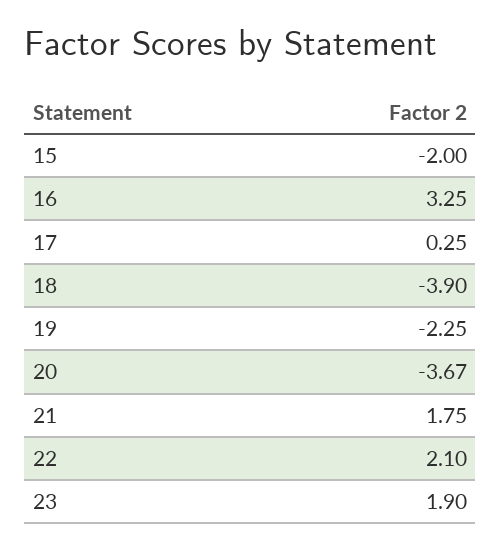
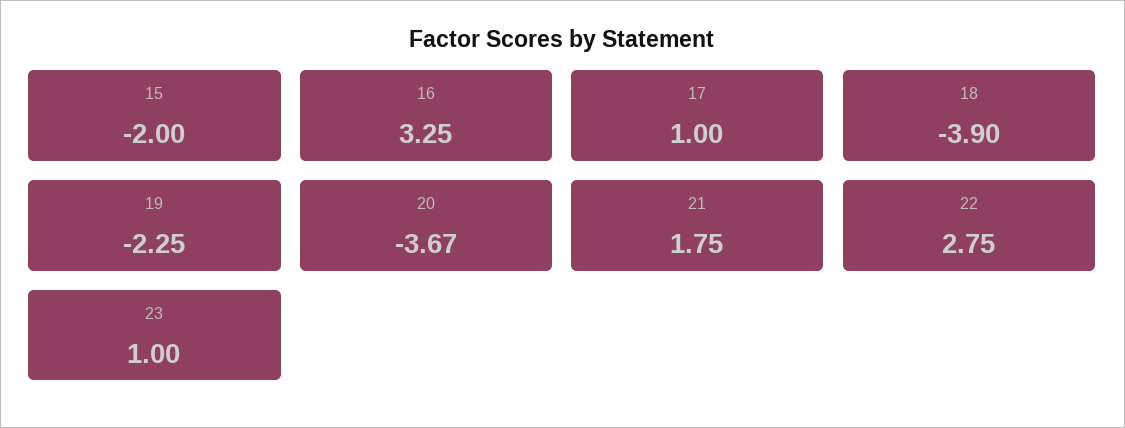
17: 0.25 -> 1
22: 2.1 -> 2.75
23: 1.9 -> 1

